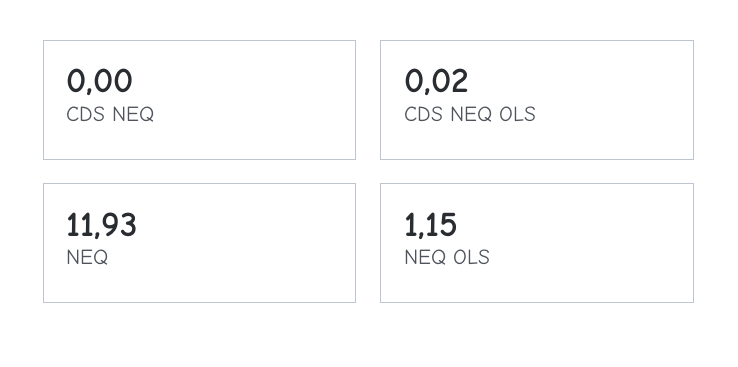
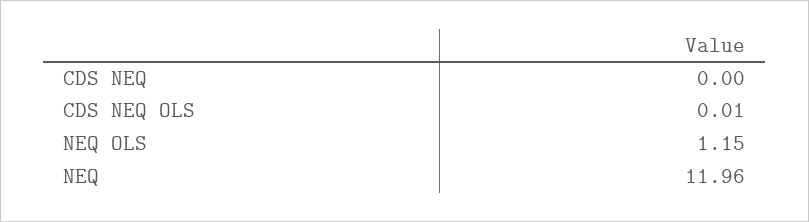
CDS NEQ OLS: 0.02 -> 0.01
NEQ: 11.93 -> 11.96

